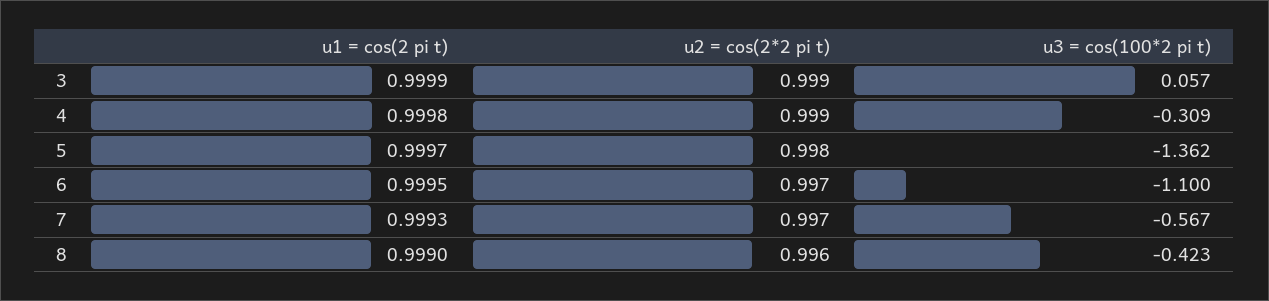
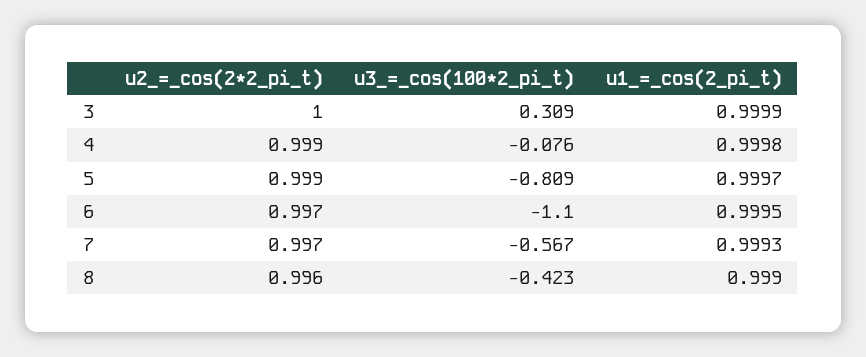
u2 = cos(2*2 pi t), 3: 0.999 -> 1
u3 = cos(100*2 pi t), 3: 0.057 -> 0.309
u3 = cos(100*2 pi t), 4: -0.309 -> -0.076
u2 = cos(2*2 pi t), 5: 0.998 -> 0.999
u3 = cos(100*2 pi t), 5: -1.362 -> -0.809

